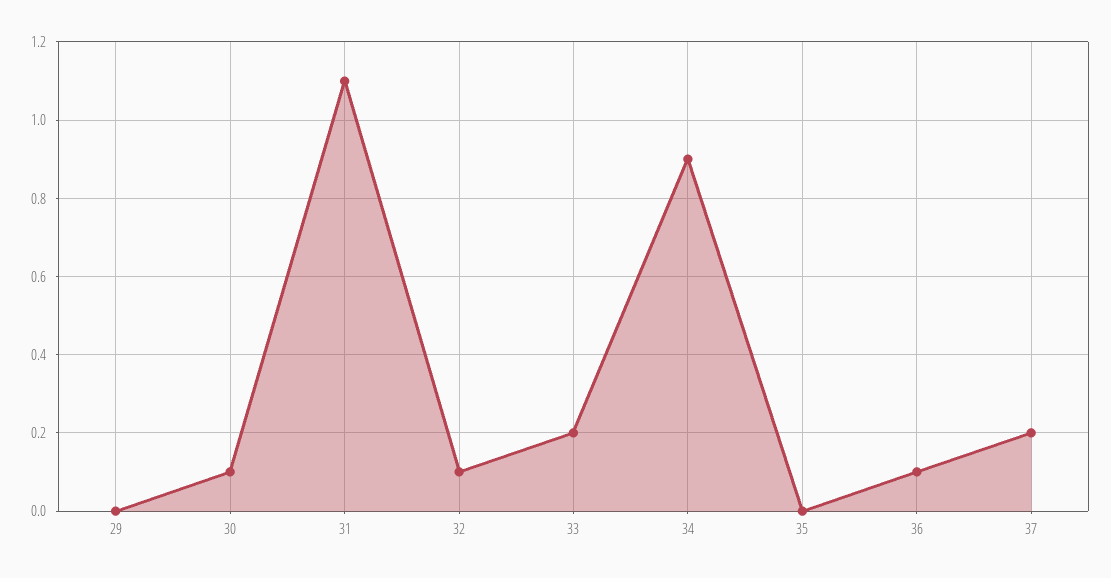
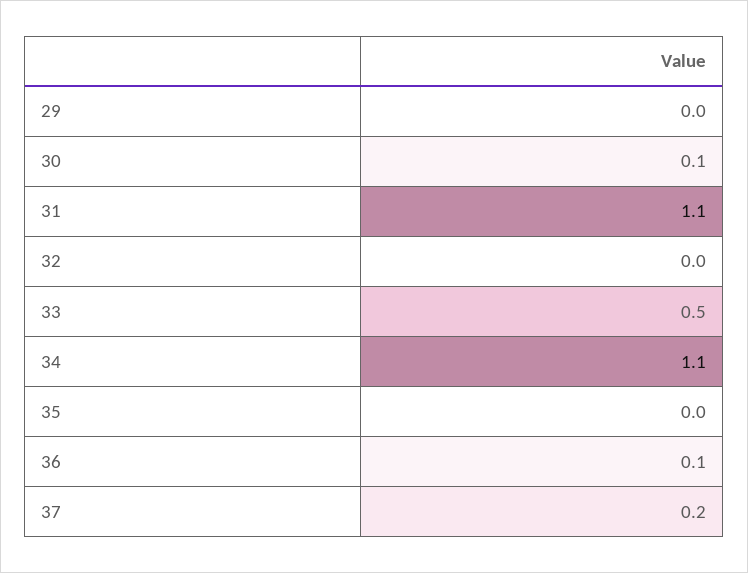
32: 0.1 -> 0
33: 0.2 -> 0.5
34: 0.9 -> 1.1

